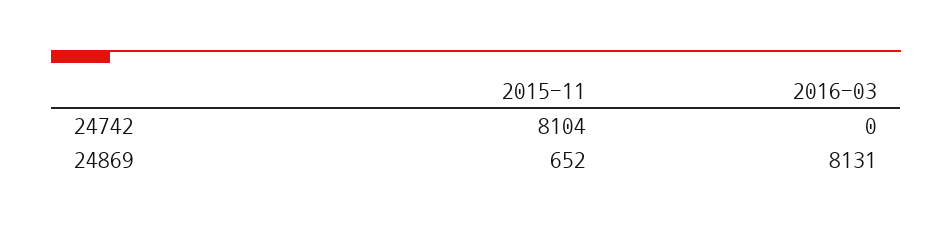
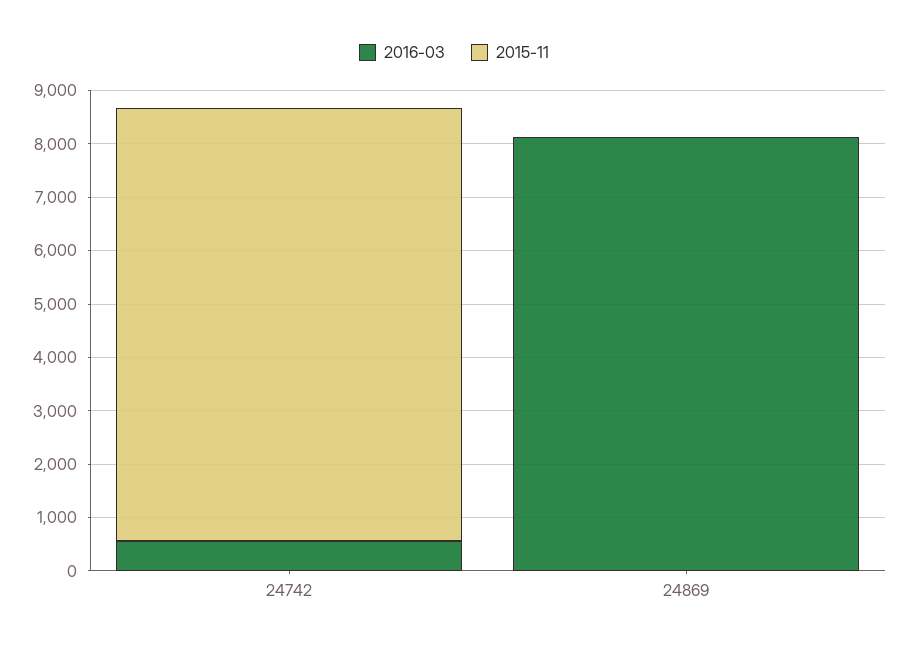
2016-03, 24742: 0 -> 600
2015-11, 24869: 652 -> 0

